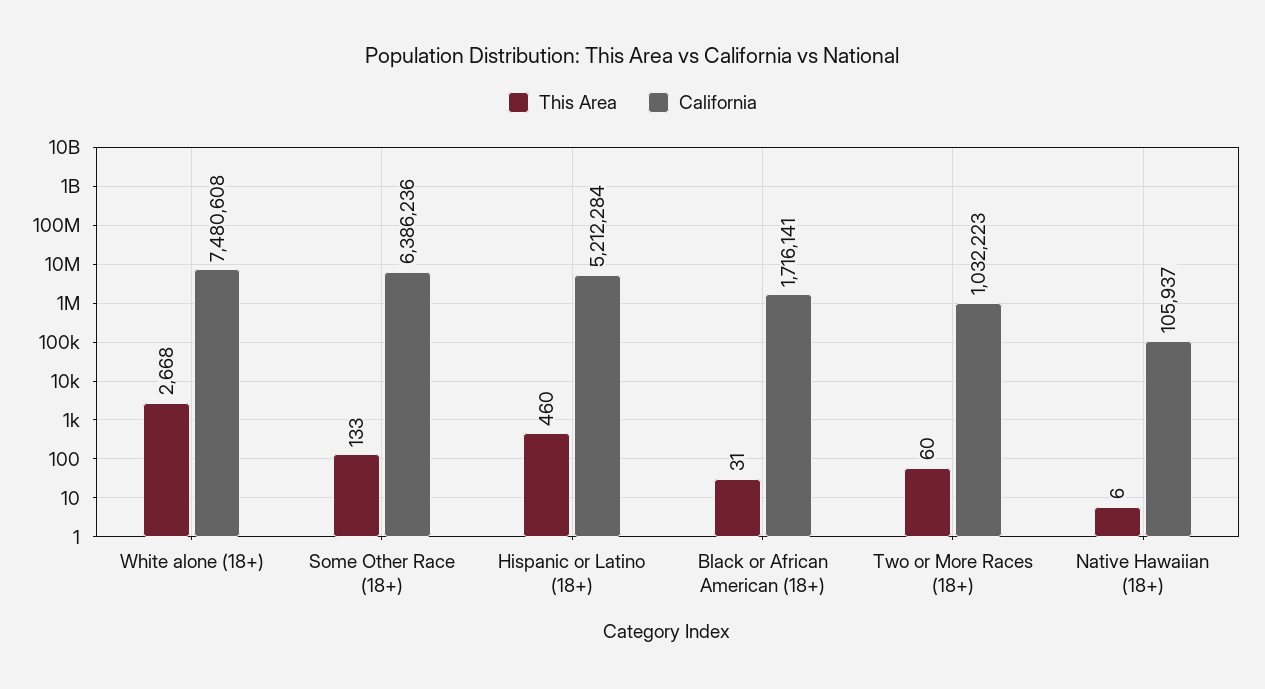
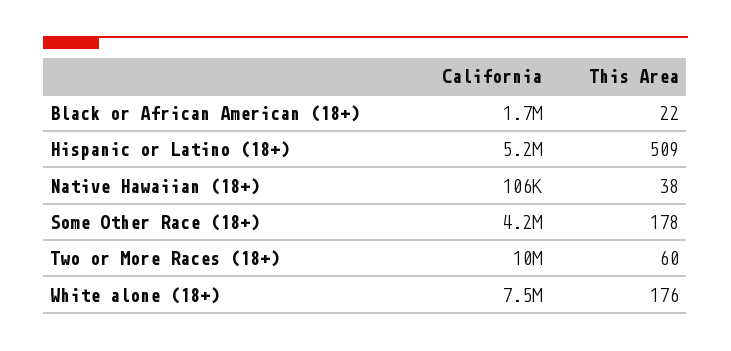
This Area, White alone (18+): 2668 -> 176
This Area, Some Other Race (18+): 133 -> 178
California, Some Other Race (18+): 6386236 -> 4200000
This Area, Hispanic or Latino (18+): 460 -> 509
This Area, Black or African American (18+): 31 -> 22
California, Two or More Races (18+): 1032223 -> 10000000
This Area, Native Hawaiian (18+): 6 -> 38

